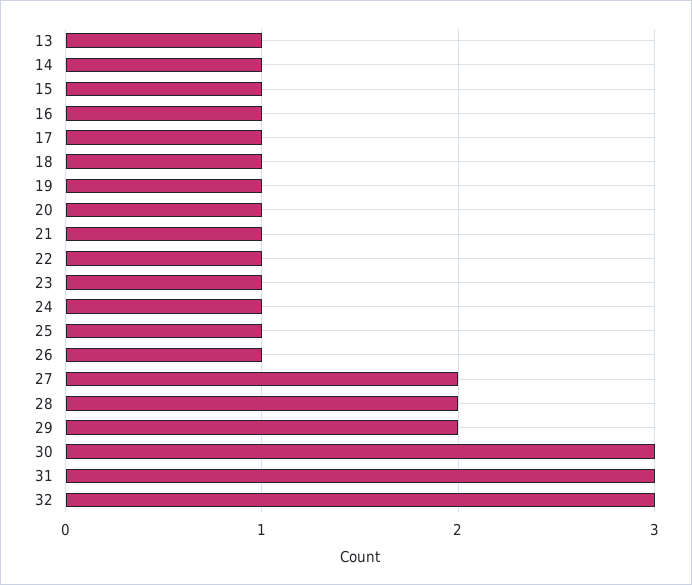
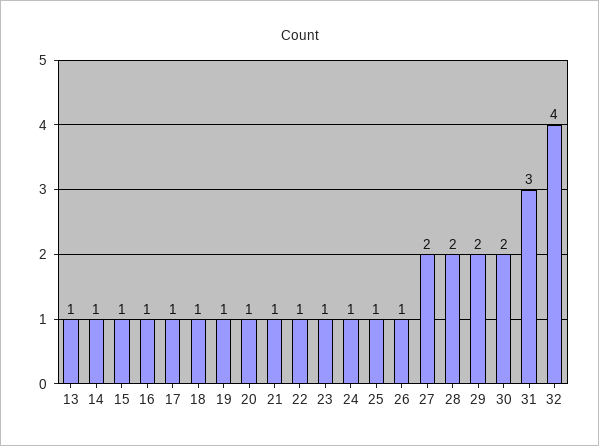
30: 3 -> 2
32: 3 -> 4

